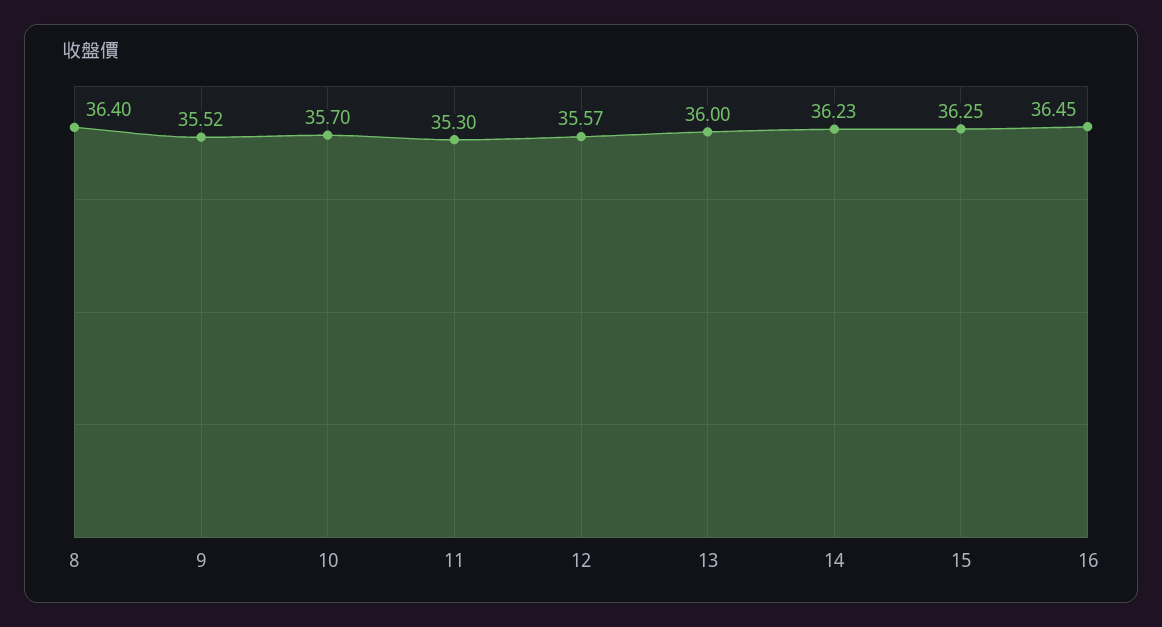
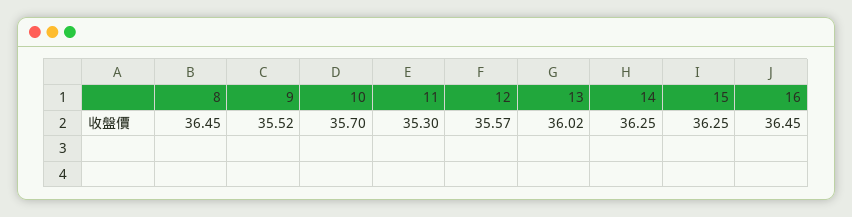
8: 36.4 -> 36.45
13: 36 -> 36.02
14: 36.23 -> 36.25

